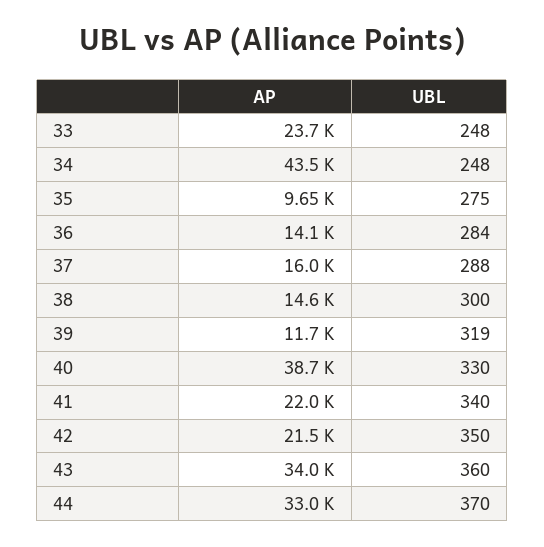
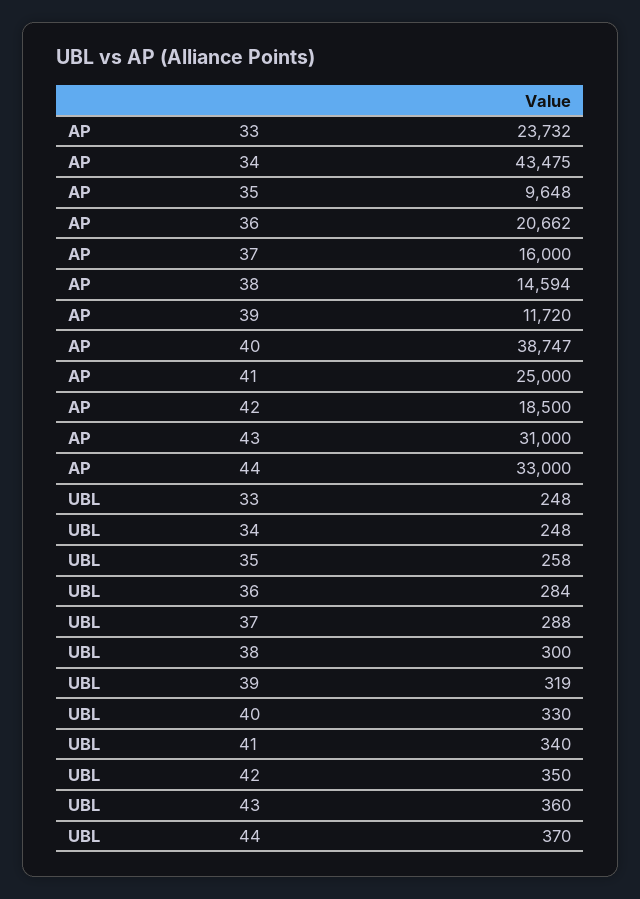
UBL, 35: 275 -> 258
AP, 36: 14100 -> 20662
AP, 41: 22000 -> 25000
AP, 42: 21500 -> 18500
AP, 43: 34000 -> 31000

